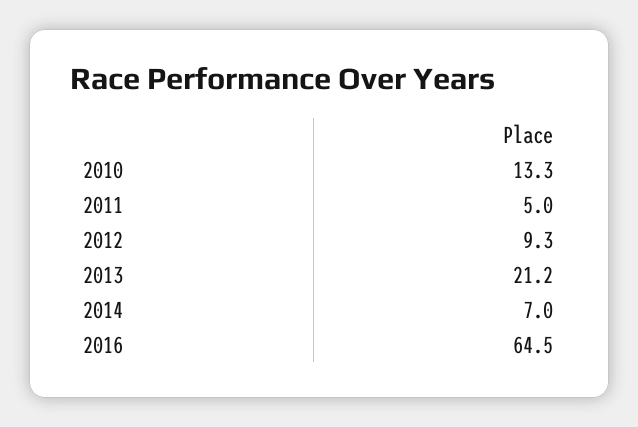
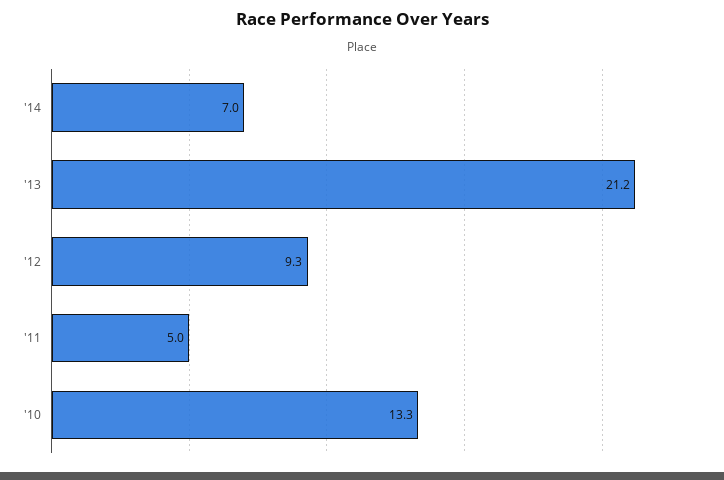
2016: 64.5 -> none

